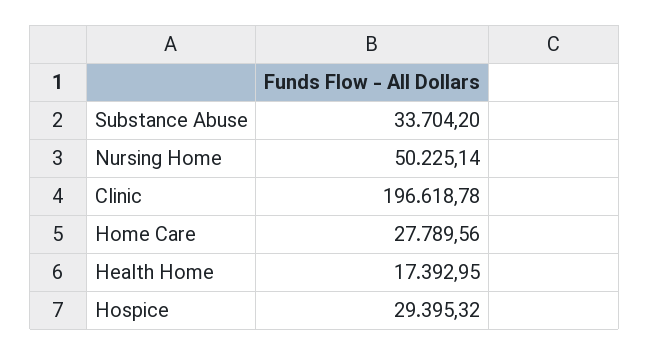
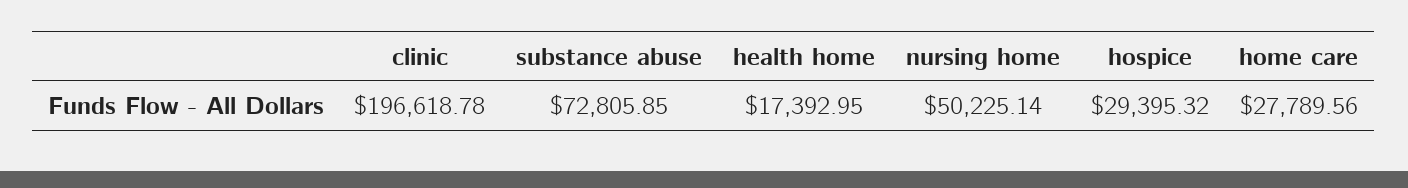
Substance Abuse: 33704.2 -> 72805.85

